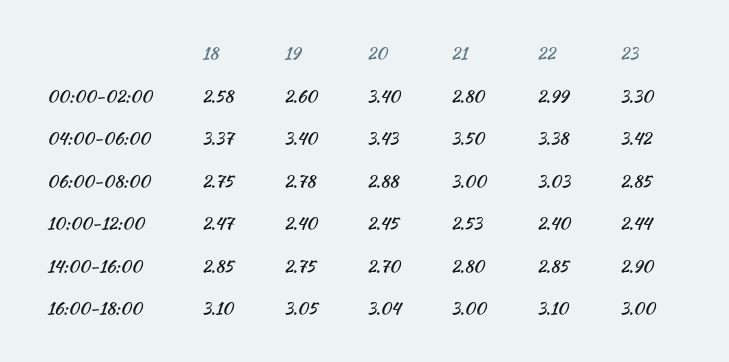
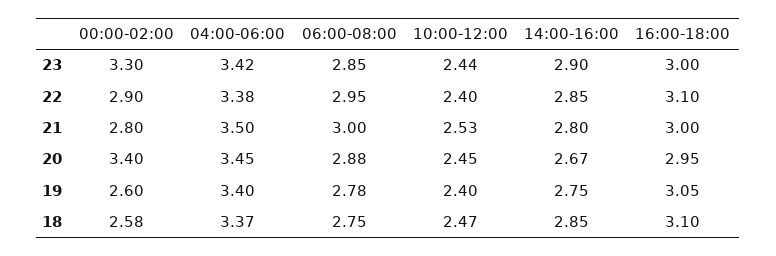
22, 00:00-02:00: 2.99 -> 2.9
20, 04:00-06:00: 3.43 -> 3.45
22, 06:00-08:00: 3.03 -> 2.95
20, 14:00-16:00: 2.7 -> 2.67
20, 16:00-18:00: 3.04 -> 2.95

